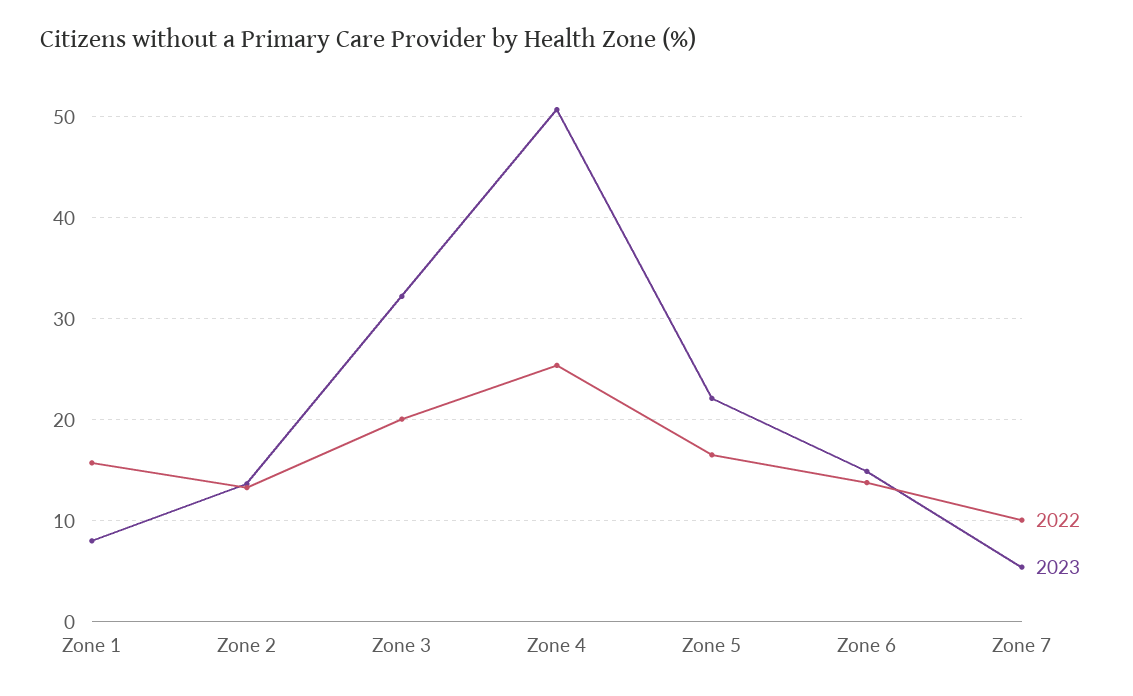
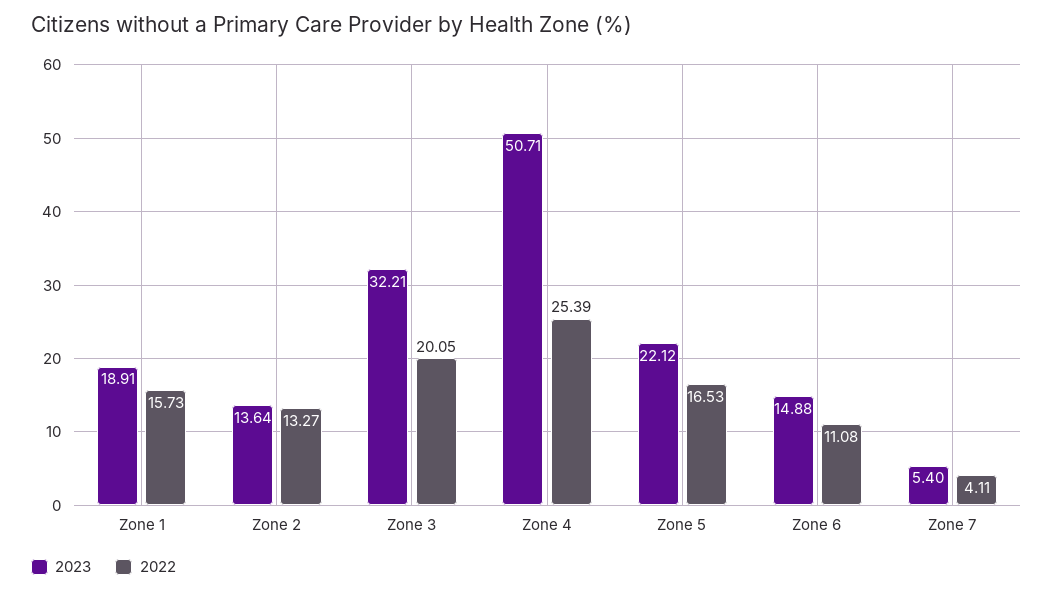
2023, Zone 1: 8 -> 18.91
2022, Zone 6: 14 -> 11.08
2022, Zone 7: 10 -> 4.11

